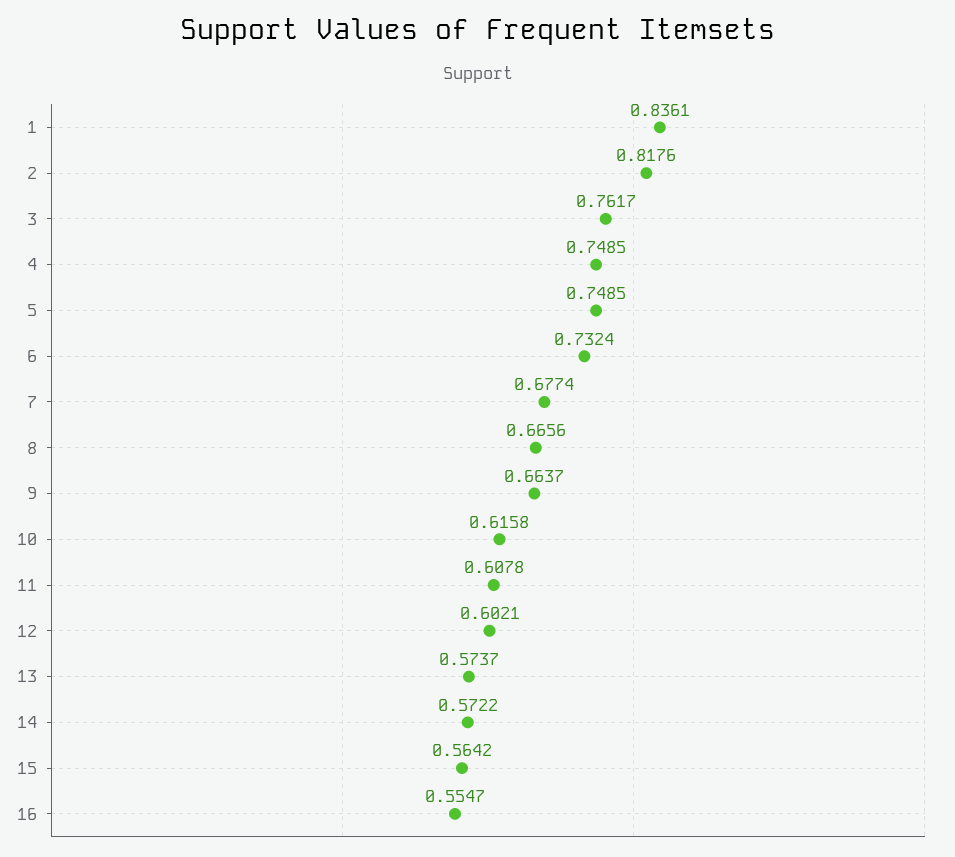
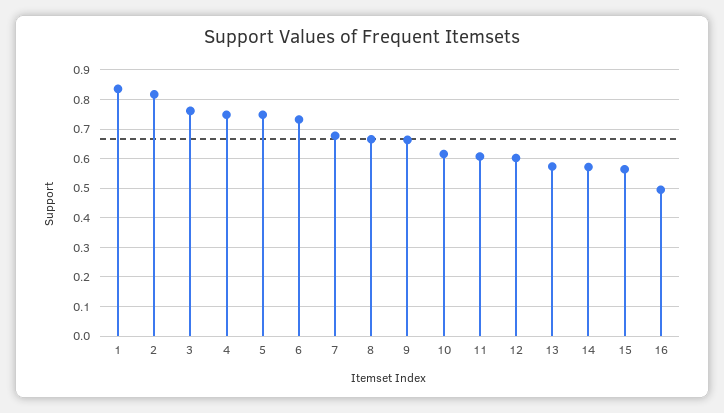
16: 0.5547 -> 0.5

